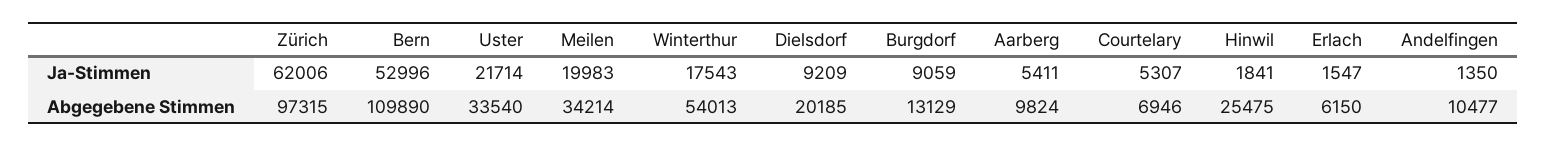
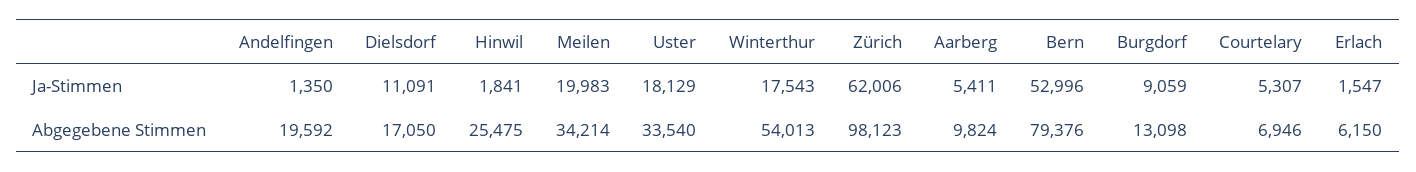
Uster, Ja-Stimmen: 21714 -> 18129
Dielsdorf, Ja-Stimmen: 9209 -> 11091
Zürich, Abgegebene Stimmen: 97315 -> 98123
Bern, Abgegebene Stimmen: 109890 -> 79376
Dielsdorf, Abgegebene Stimmen: 20185 -> 17050
Burgdorf, Abgegebene Stimmen: 13129 -> 13098
Andelfingen, Abgegebene Stimmen: 10477 -> 19592

